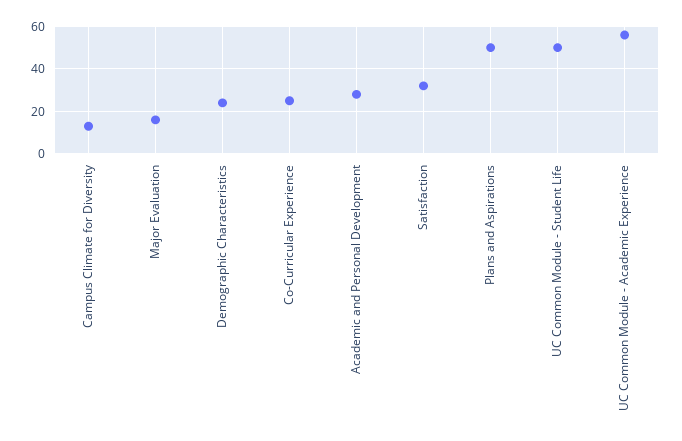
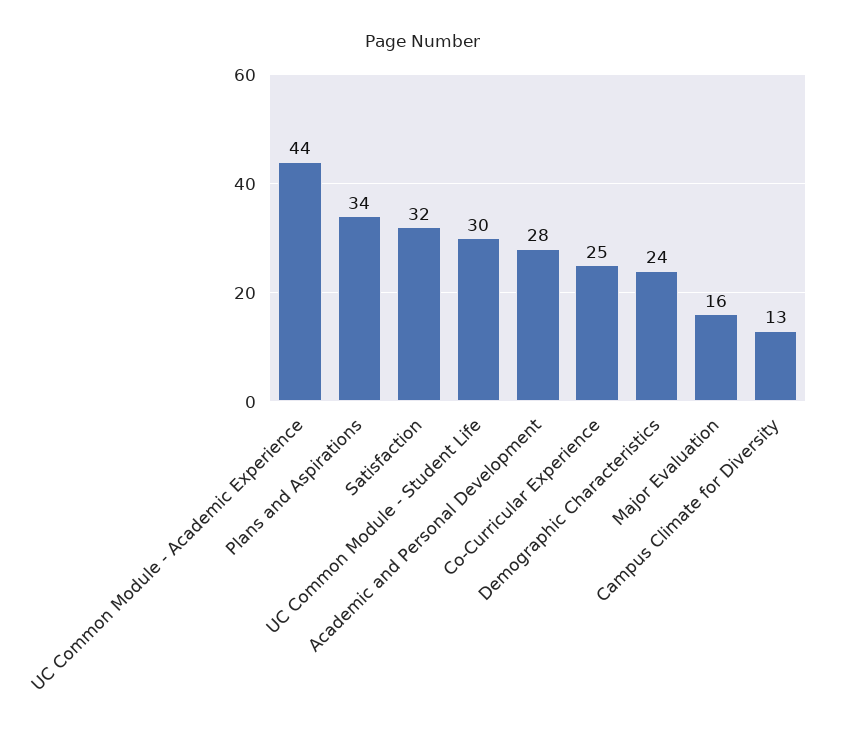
Plans and Aspirations: 50 -> 34
UC Common Module - Student Life: 50 -> 30
UC Common Module - Academic Experience: 55 -> 44

